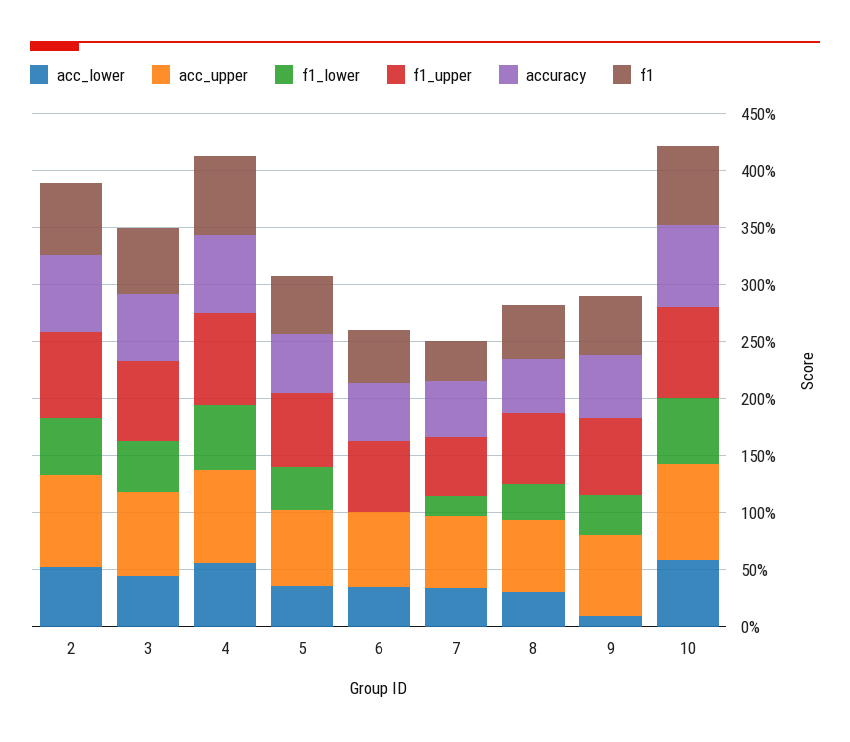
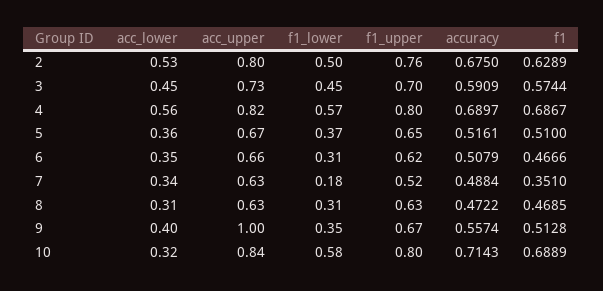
f1_lower, 6: 0 -> 0.31
acc_lower, 9: 0.1 -> 0.4
acc_upper, 9: 0.7 -> 1
acc_lower, 10: 0.6 -> 0.32

